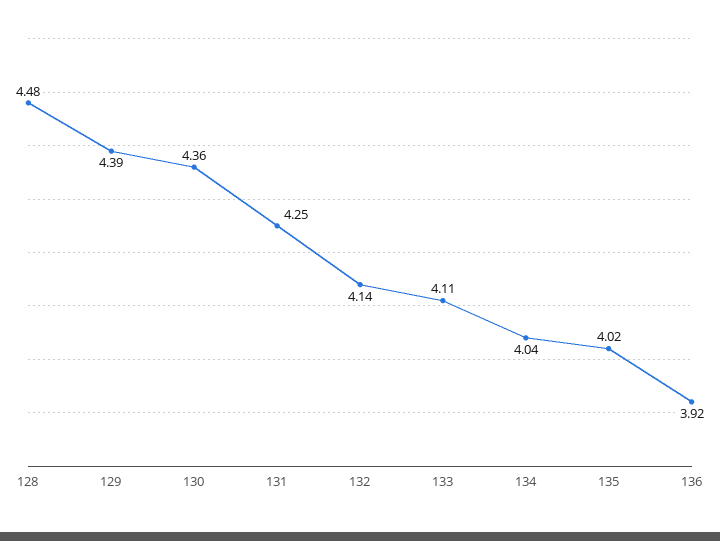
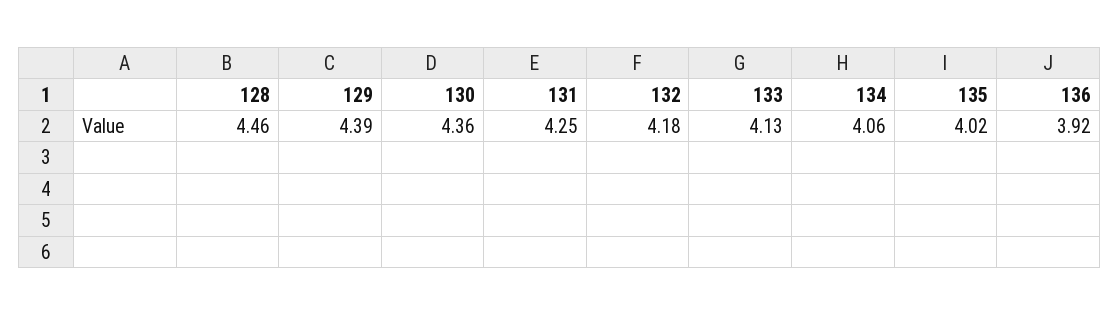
128: 4.48 -> 4.46
132: 4.14 -> 4.18
133: 4.11 -> 4.13
134: 4.04 -> 4.06

